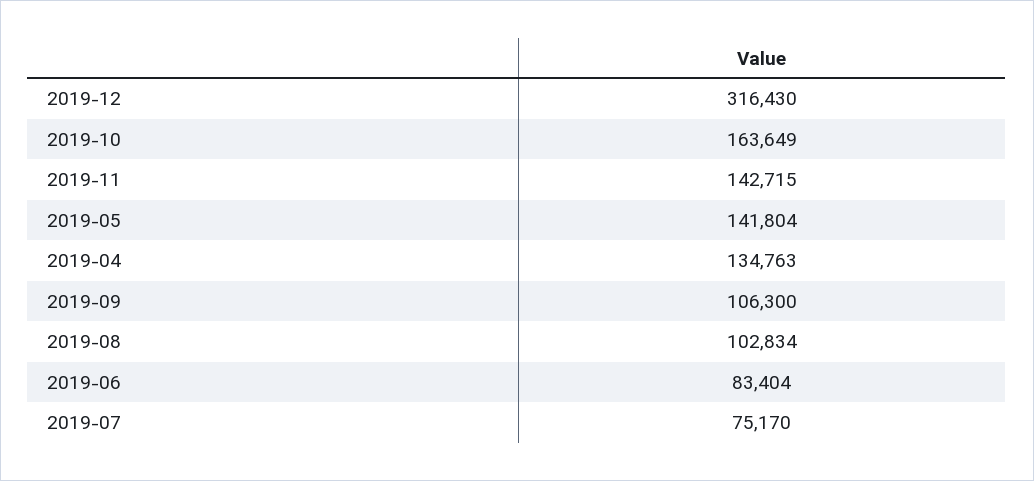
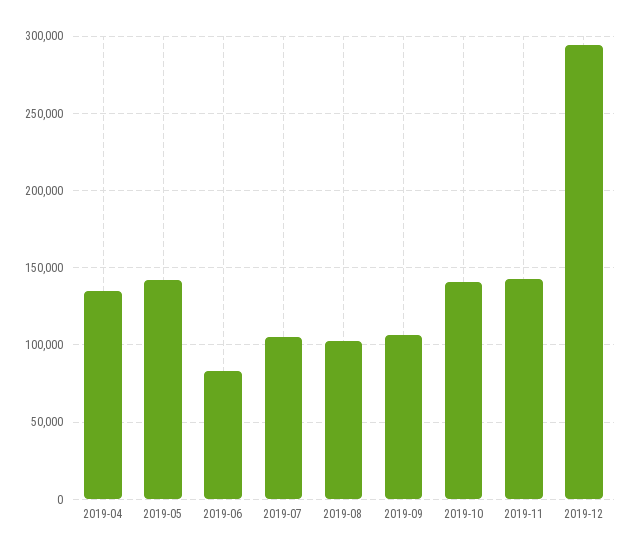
2019-12: 316430 -> 295000
2019-10: 163649 -> 140000
2019-07: 75170 -> 105000

